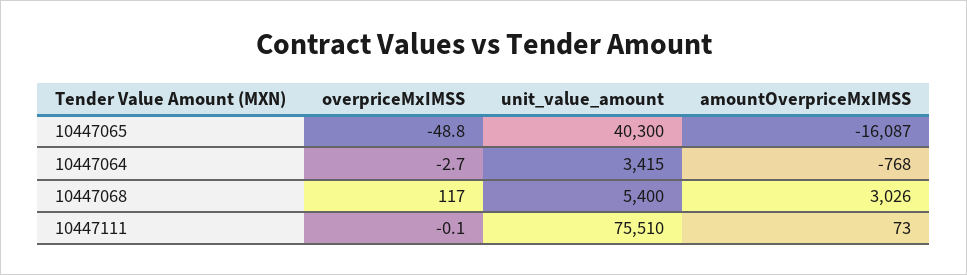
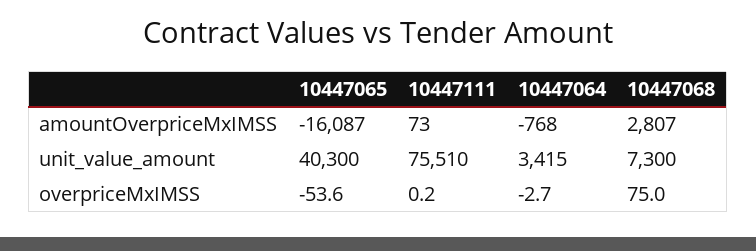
overpriceMxIMSS, 10447065: -48.8 -> -53.6
overpriceMxIMSS, 10447068: 117 -> 75
unit_value_amount, 10447068: 5400 -> 7300
amountOverpriceMxIMSS, 10447068: 3026 -> 2807
overpriceMxIMSS, 10447111: -0.1 -> 0.2

